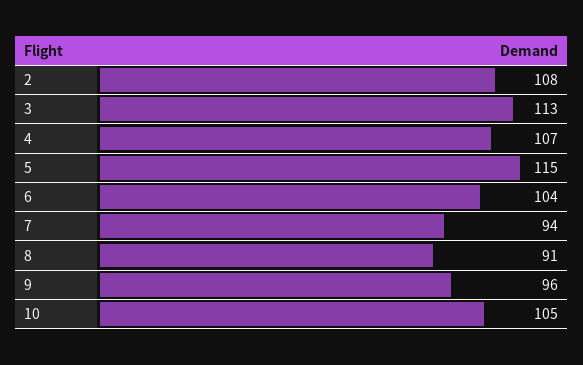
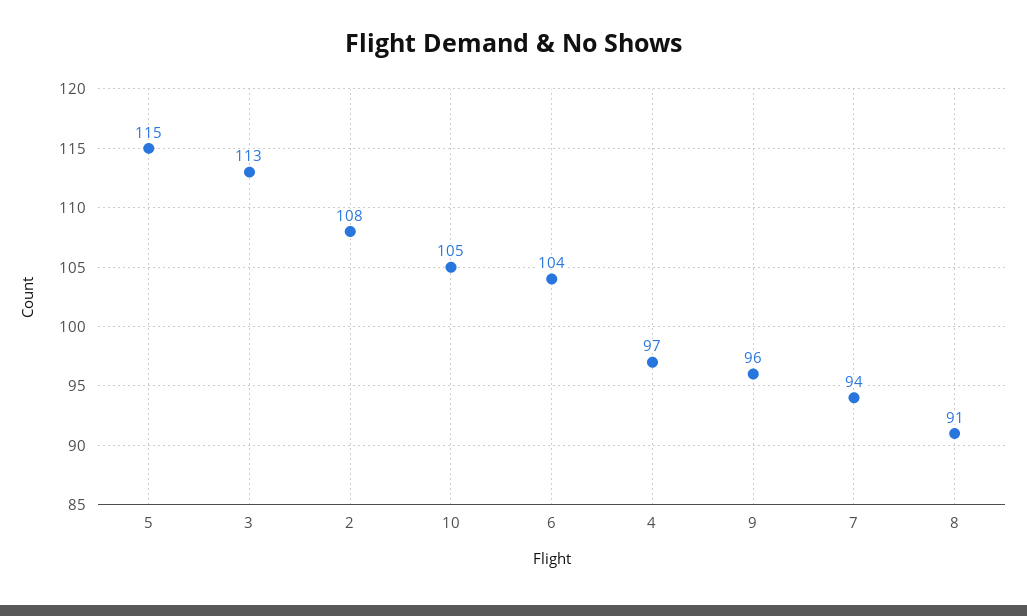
4: 107 -> 97

